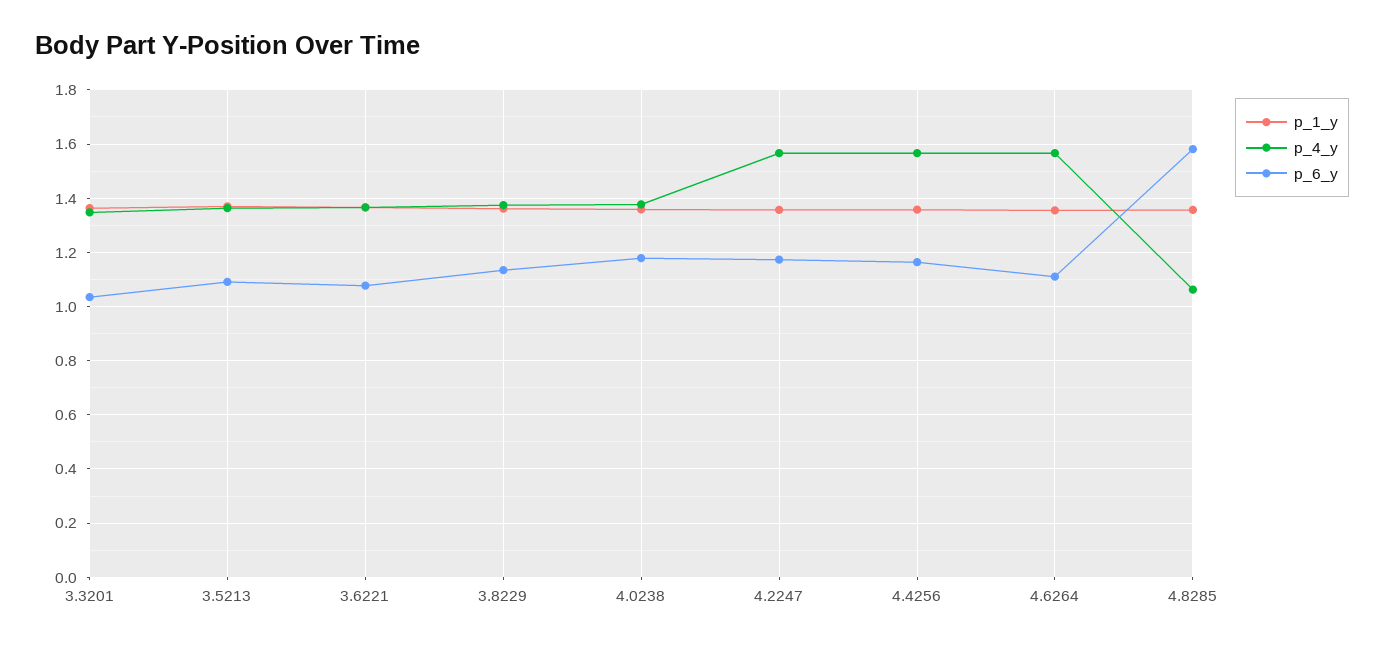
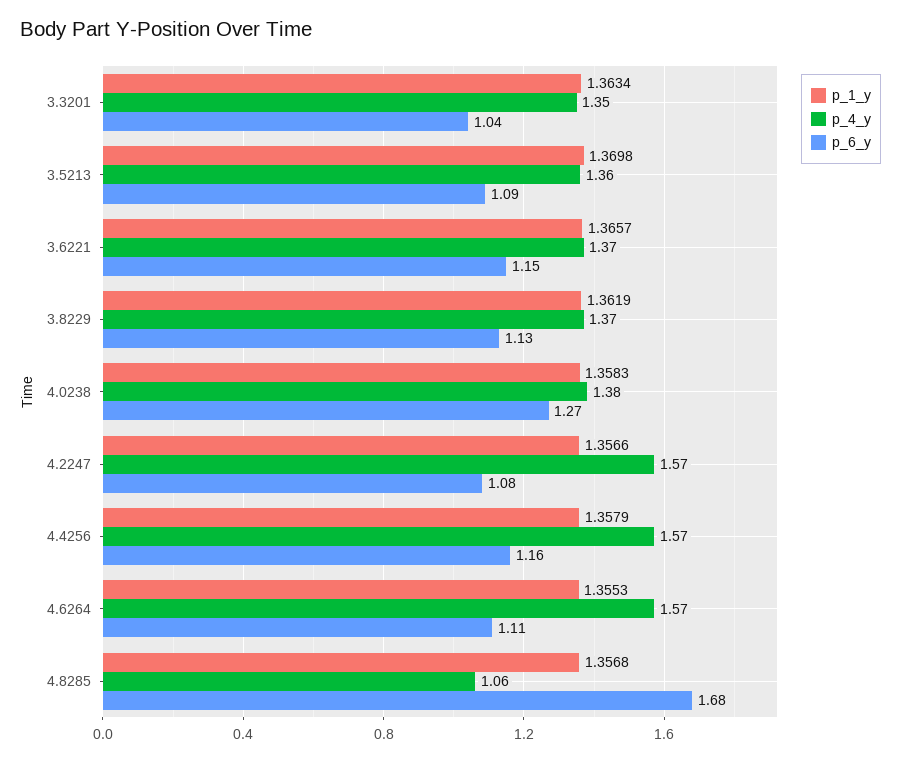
p_6_y, 3.6221: 1.075 -> 1.15
p_6_y, 4.0238: 1.175 -> 1.27
p_6_y, 4.2247: 1.175 -> 1.08
p_6_y, 4.8285: 1.575 -> 1.68

